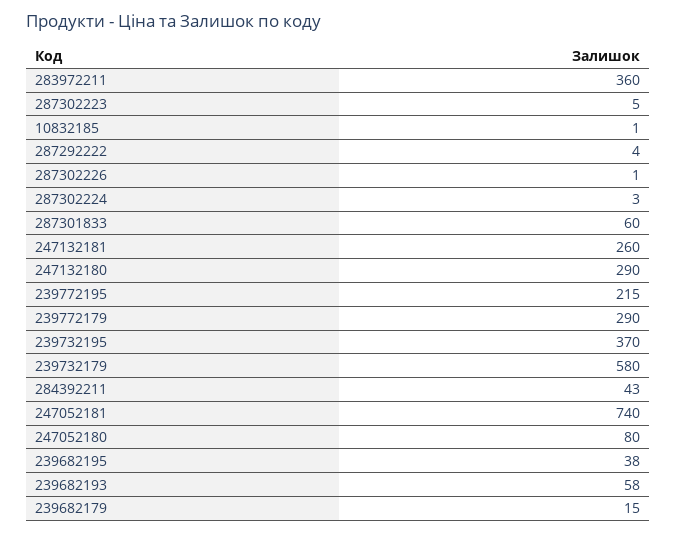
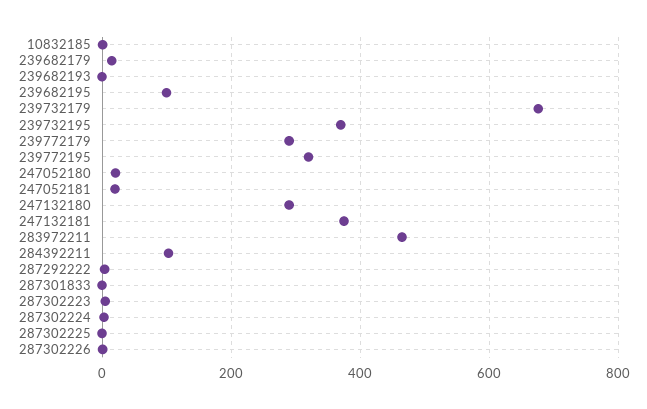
283972211: 360 -> 460
287301833: 60 -> 0
247132181: 260 -> 380
239772195: 215 -> 320
239732179: 580 -> 680
284392211: 43 -> 100
247052181: 740 -> 20
247052180: 80 -> 20
239682195: 38 -> 100
239682193: 58 -> 0
287302225: none -> 0

